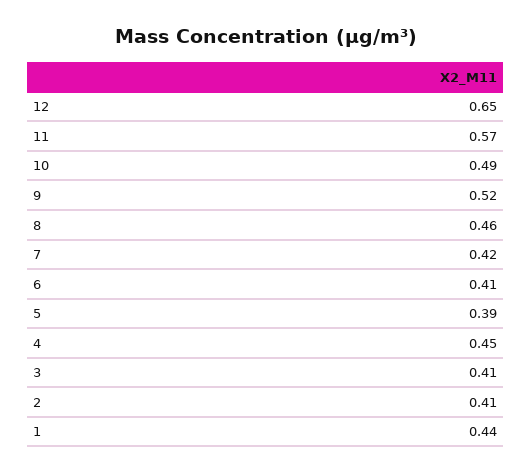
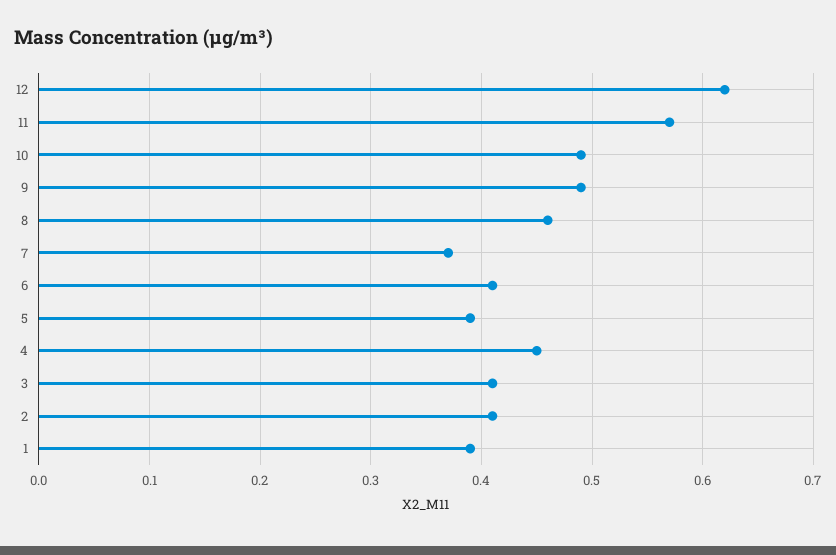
12: 0.65 -> 0.62
9: 0.52 -> 0.49
7: 0.42 -> 0.37
1: 0.44 -> 0.39

